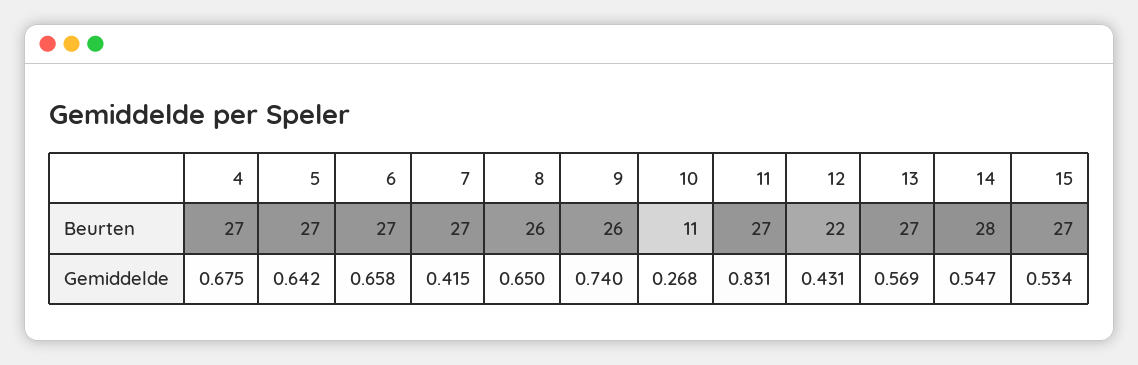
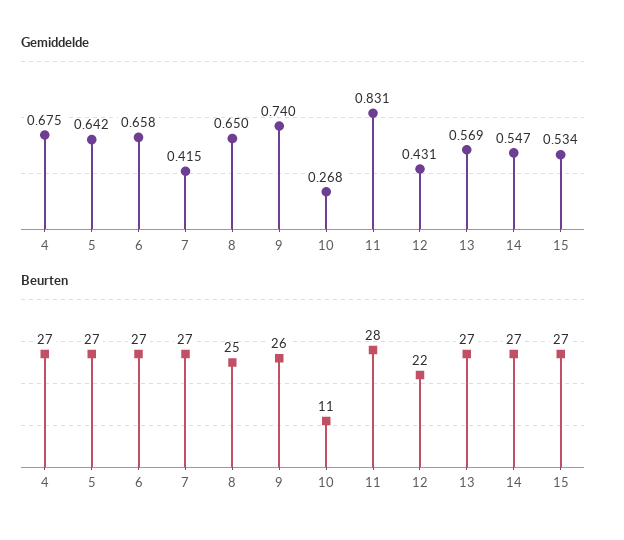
Beurten, 8: 26 -> 25
Beurten, 11: 27 -> 28
Beurten, 14: 28 -> 27

